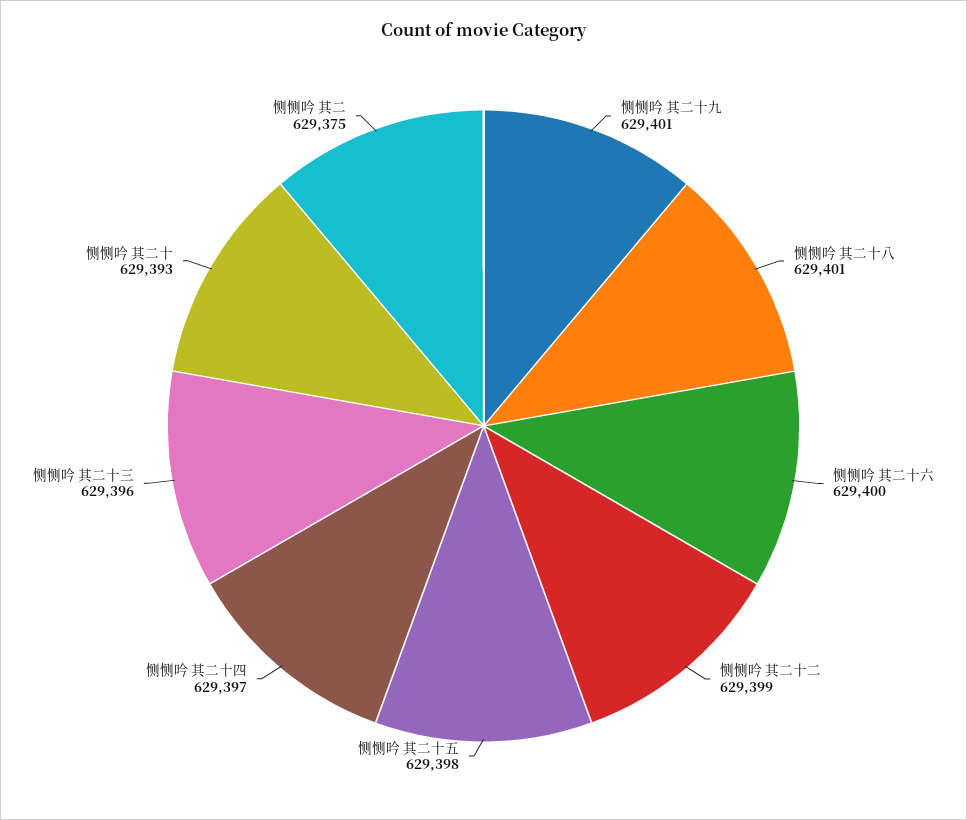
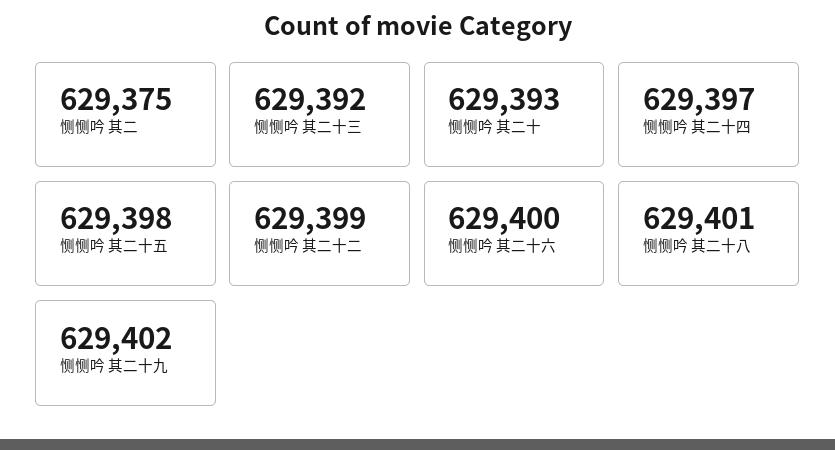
恻恻吟 其二十九: 629401 -> 629402
恻恻吟 其二十三: 629396 -> 629392

